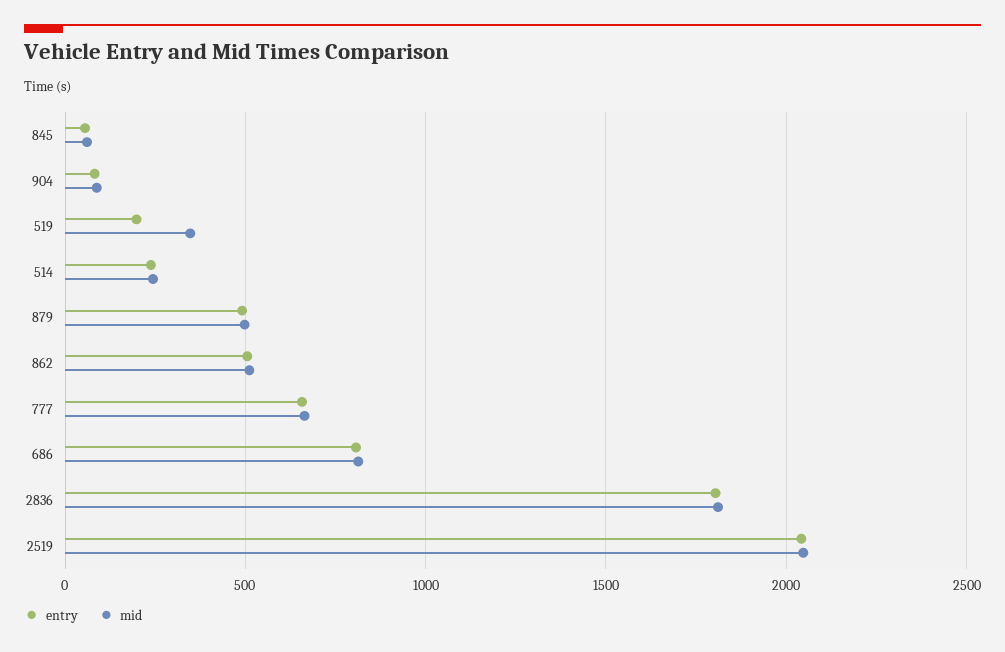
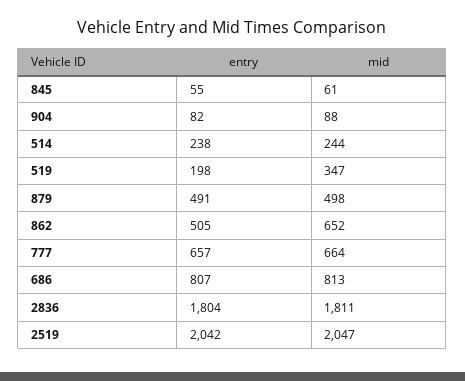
mid, 862: 500 -> 652

